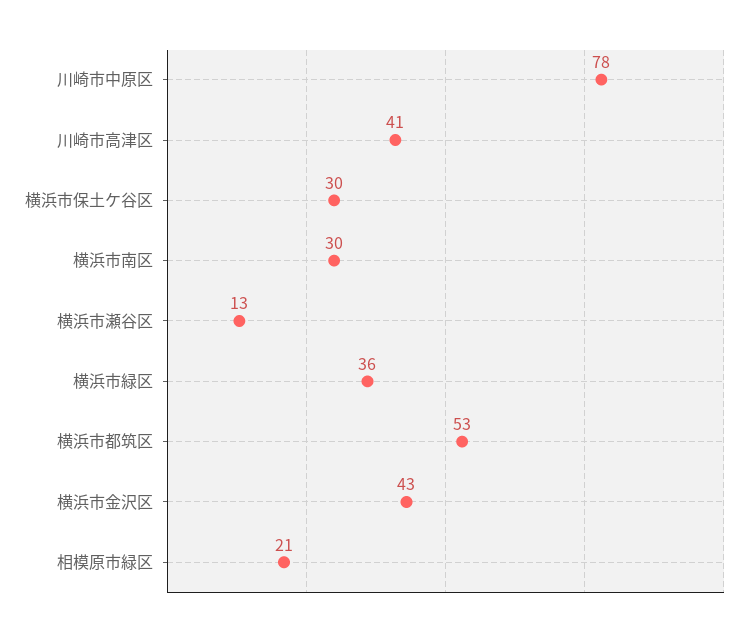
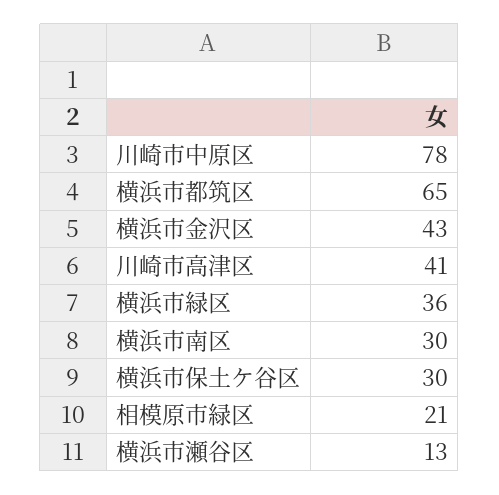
横浜市都筑区: 53 -> 65

